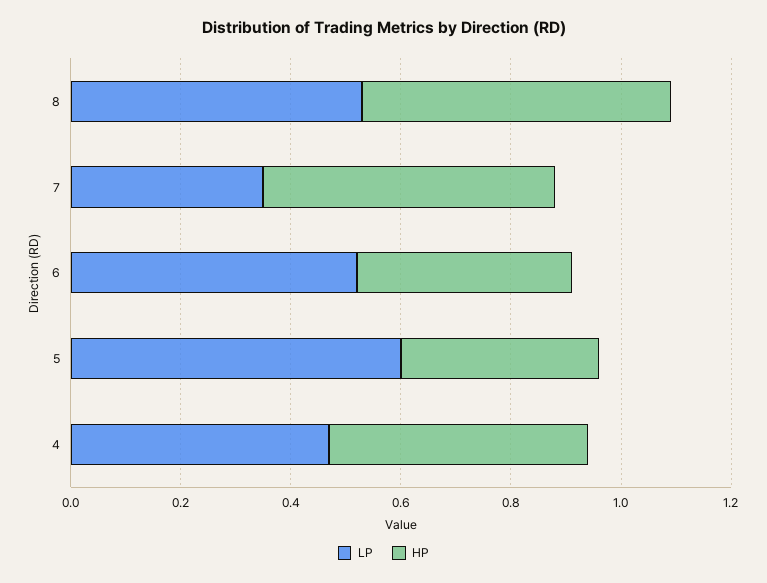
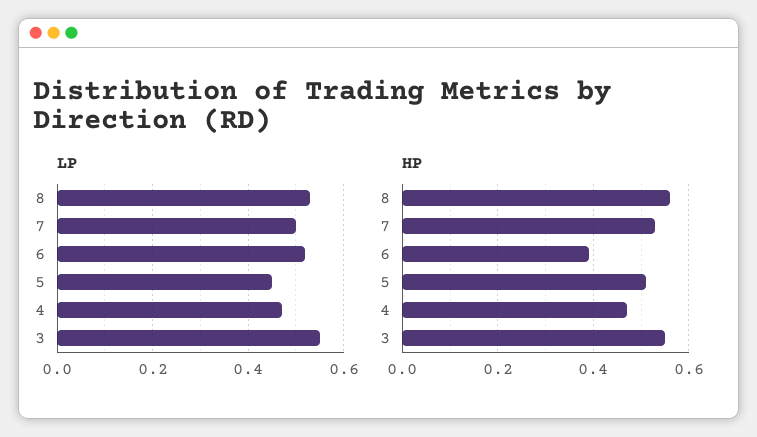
LP, 7: 0.35 -> 0.5
LP, 5: 0.6 -> 0.45
HP, 5: 0.35 -> 0.5
LP, 3: none -> 0.55
HP, 3: none -> 0.55

